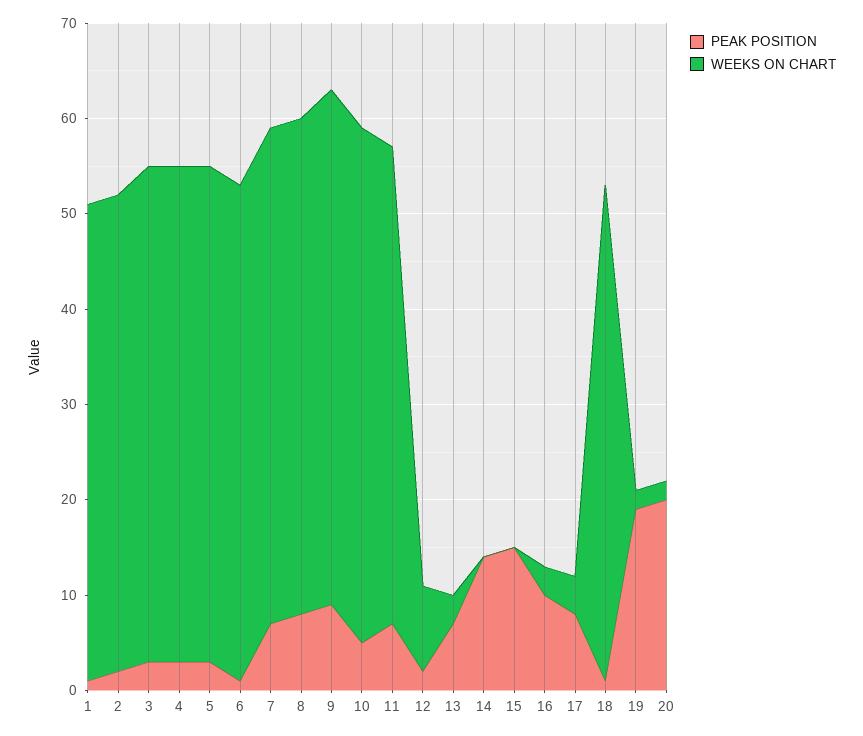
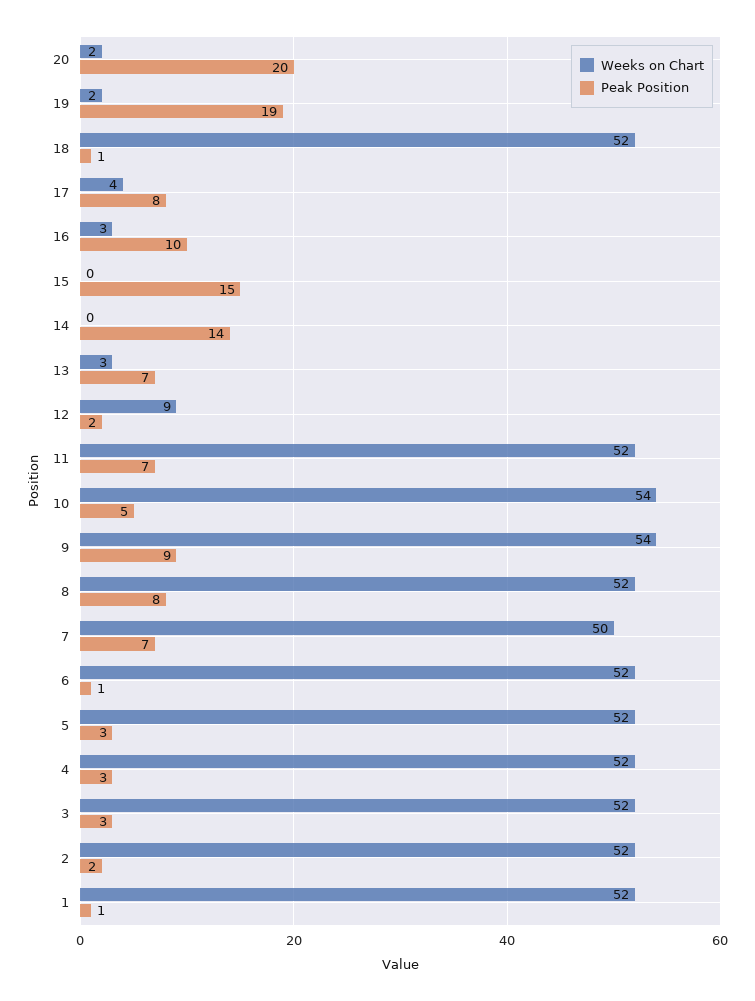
WEEKS ON CHART, 1: 50 -> 52
WEEKS ON CHART, 2: 50 -> 52
WEEKS ON CHART, 7: 52 -> 50
WEEKS ON CHART, 11: 50 -> 52

